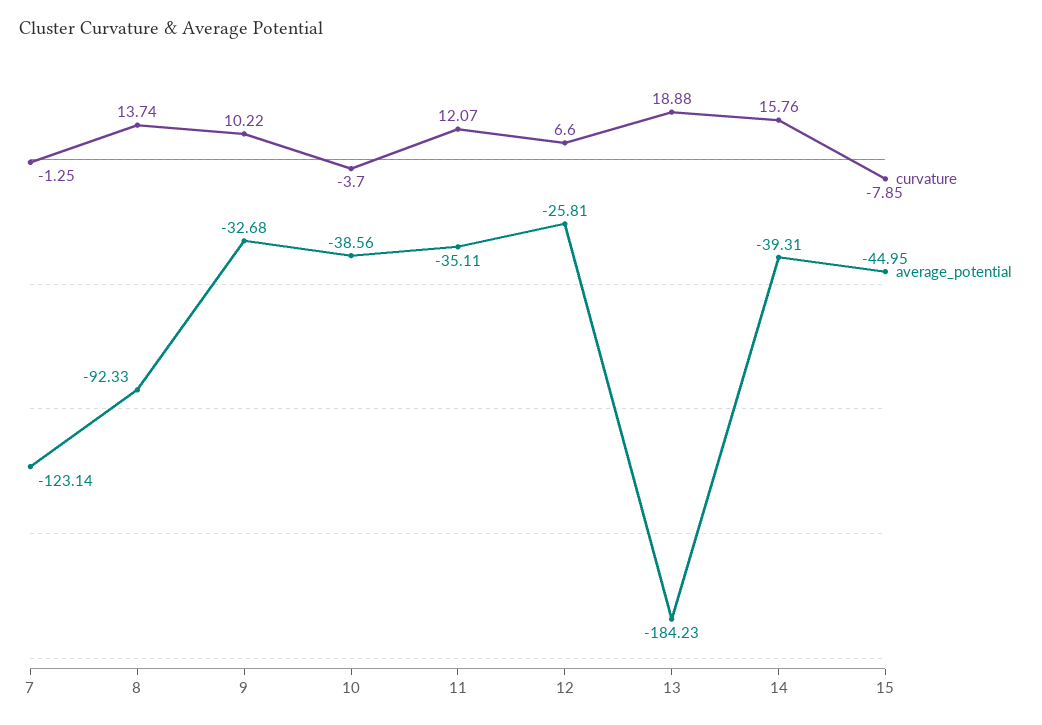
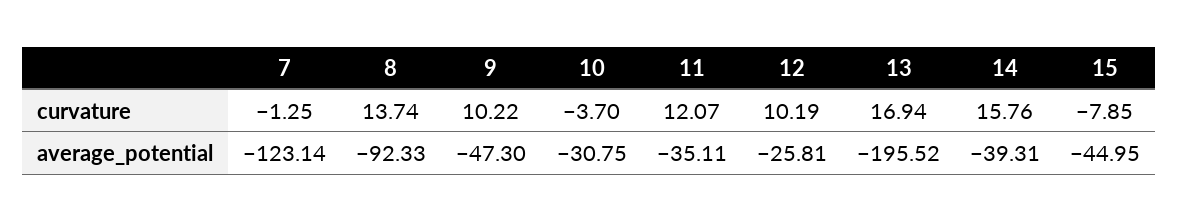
average_potential, 9: -32.68 -> -47.3
average_potential, 10: -38.56 -> -30.75
curvature, 12: 6.6 -> 10.19
curvature, 13: 18.88 -> 16.94
average_potential, 13: -184.23 -> -195.52

